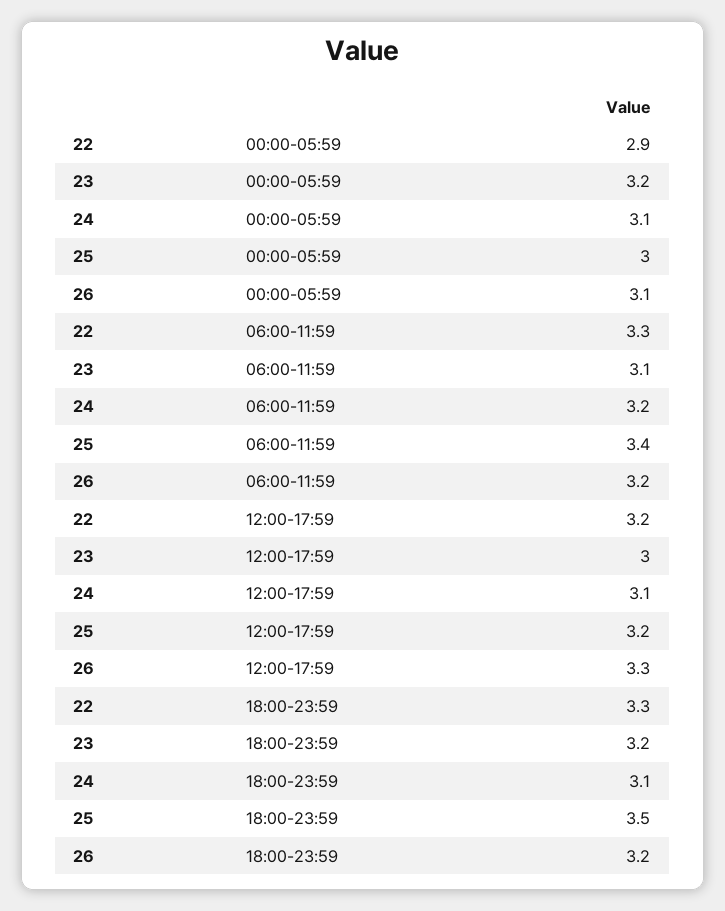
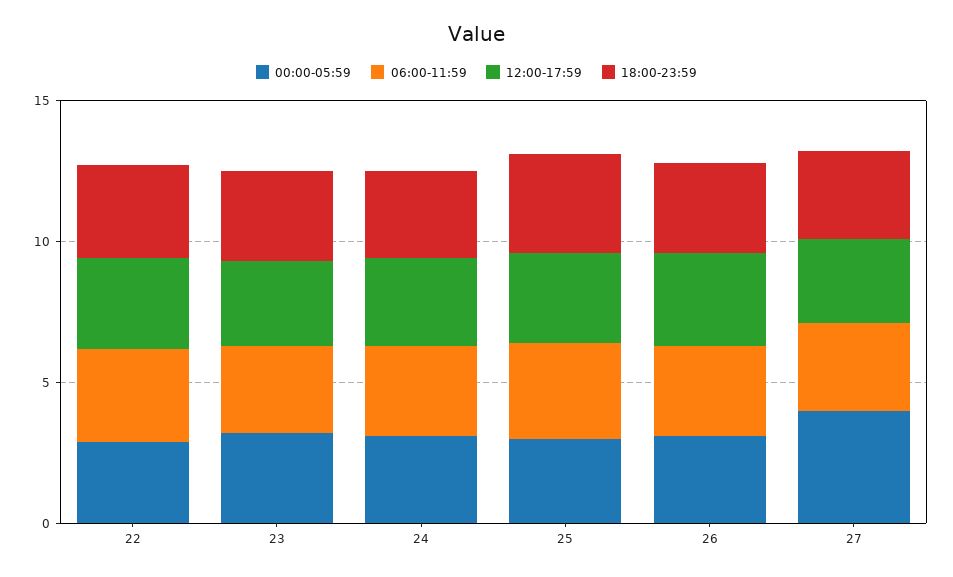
00:00-05:59, 27: none -> 4
06:00-11:59, 27: none -> 3
12:00-17:59, 27: none -> 3
18:00-23:59, 27: none -> 3

